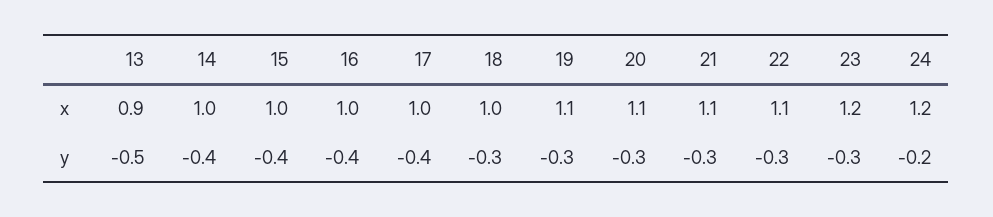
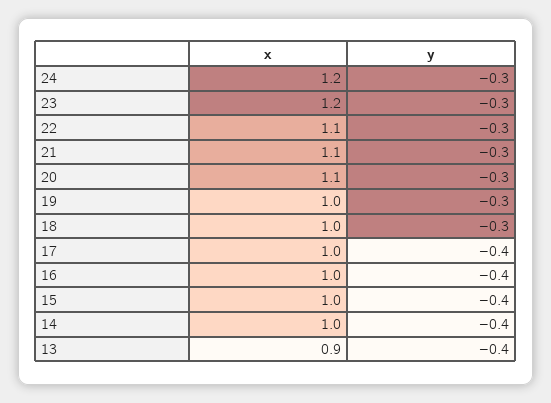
19, x: 1.1 -> 1
13, y: -0.5 -> -0.4
24, y: -0.2 -> -0.3

